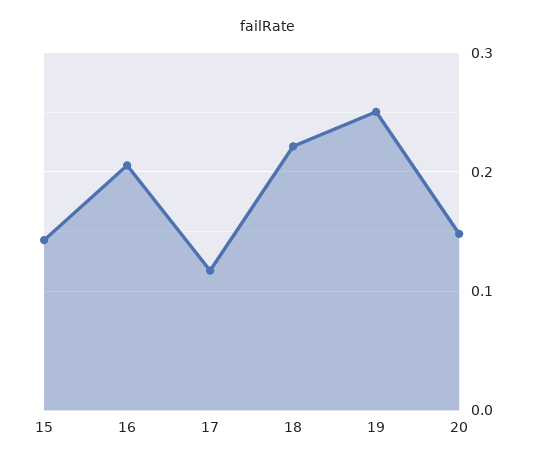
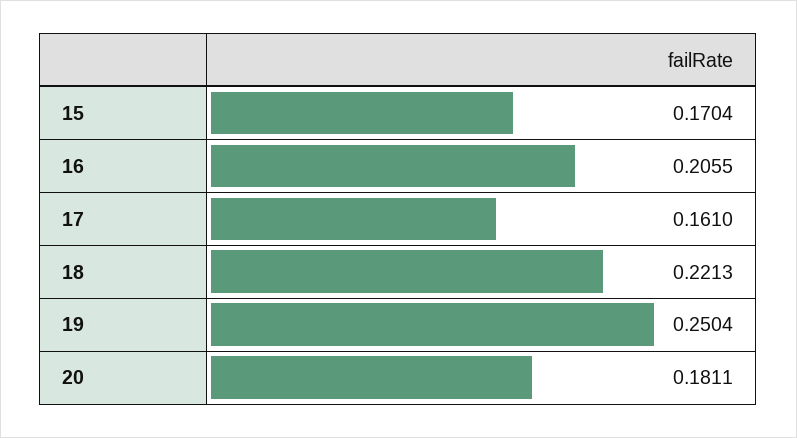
15: 0.14 -> 0.1704
17: 0.12 -> 0.161
20: 0.15 -> 0.1811

